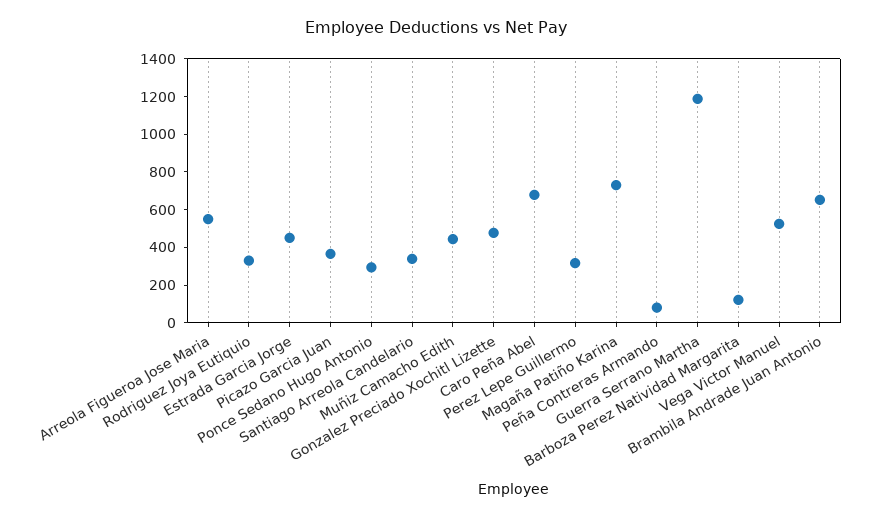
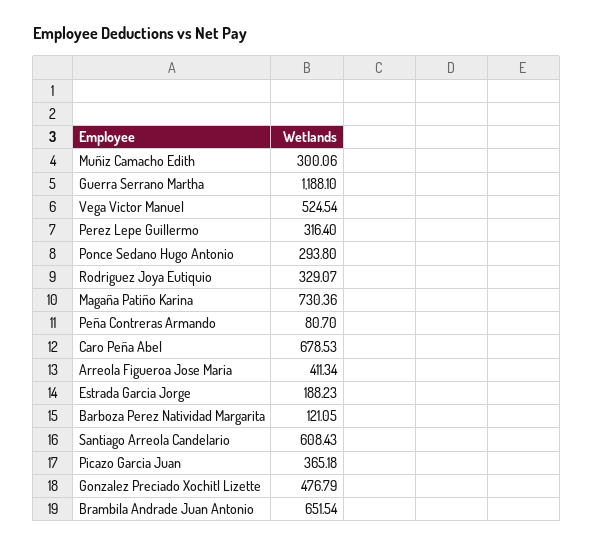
Arreola Figueroa Jose Maria: 550 -> 411.34
Estrada Garcia Jorge: 450 -> 188.23
Santiago Arreola Candelario: 350 -> 608.43
Muñiz Camacho Edith: 450 -> 300.06

